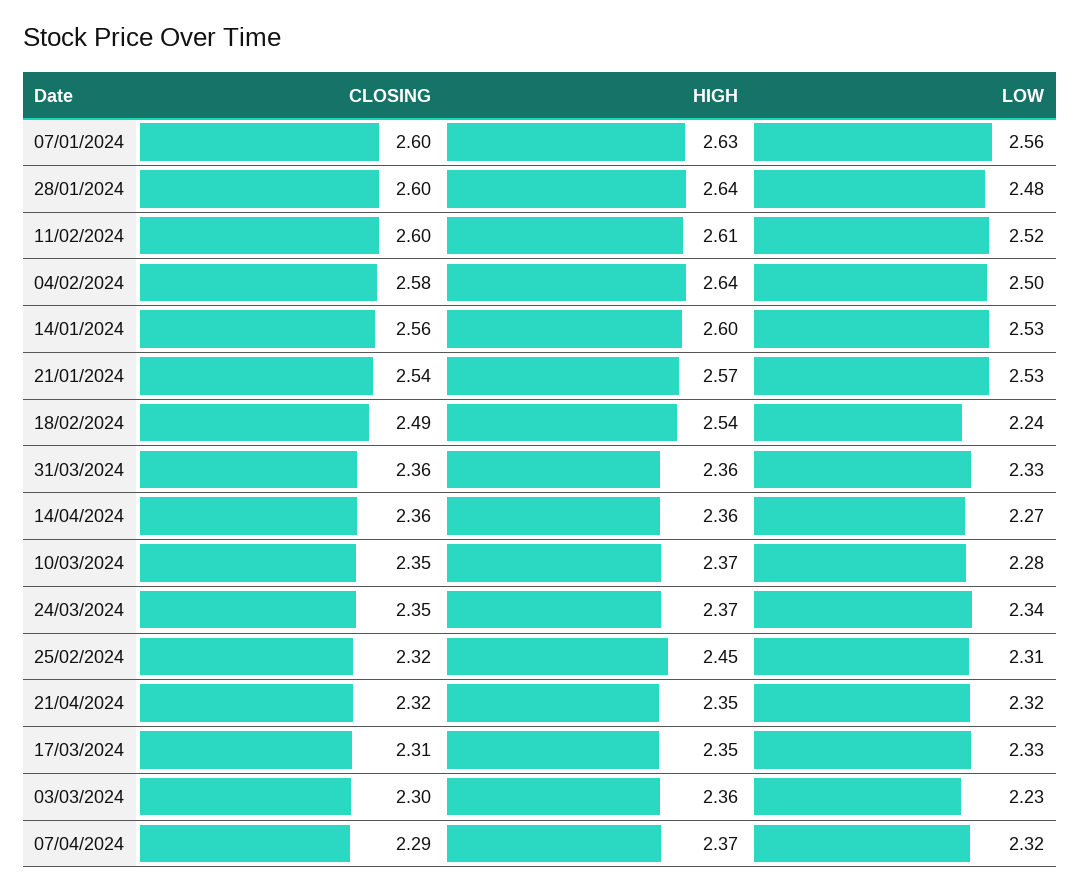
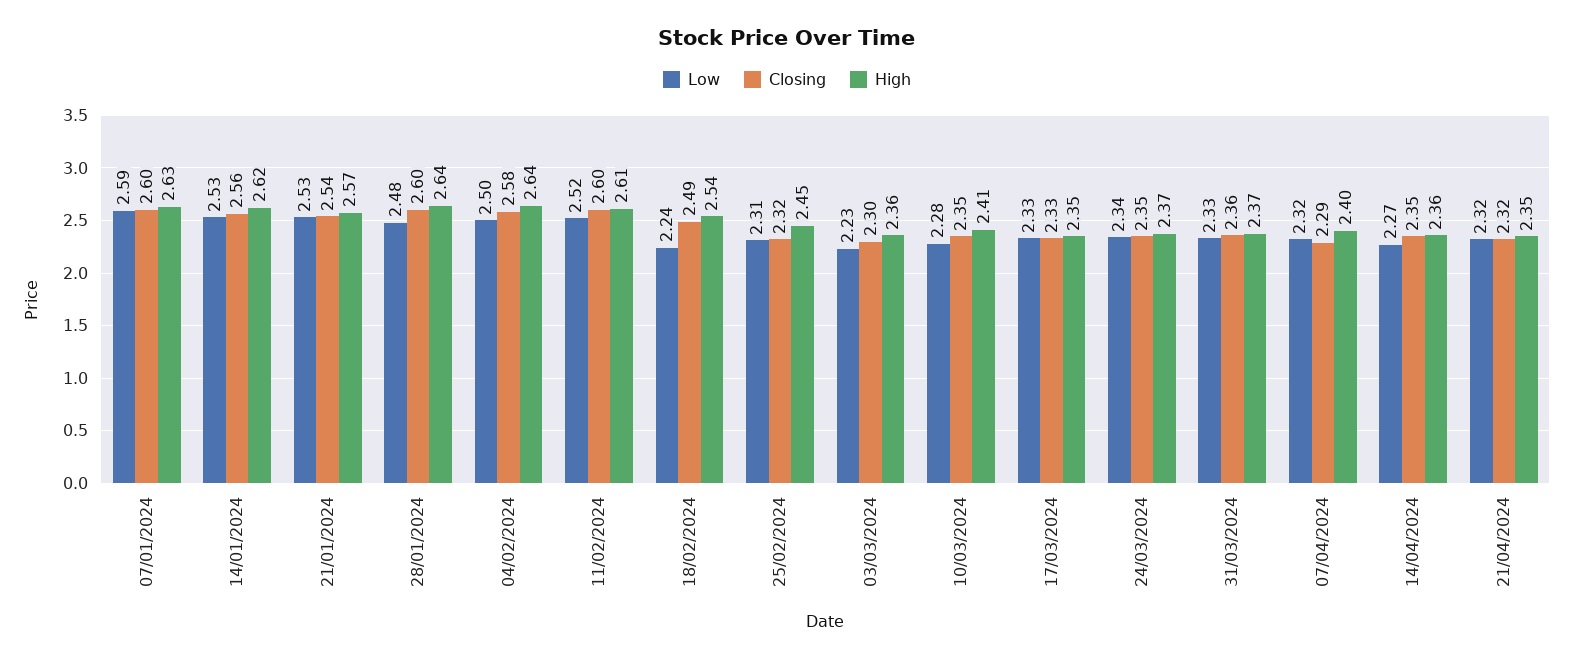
LOW, 07/01/2024: 2.56 -> 2.59
HIGH, 14/01/2024: 2.6 -> 2.62
HIGH, 31/03/2024: 2.36 -> 2.37
CLOSING, 14/04/2024: 2.36 -> 2.35
HIGH, 10/03/2024: 2.37 -> 2.41
CLOSING, 17/03/2024: 2.31 -> 2.33
HIGH, 07/04/2024: 2.37 -> 2.4

